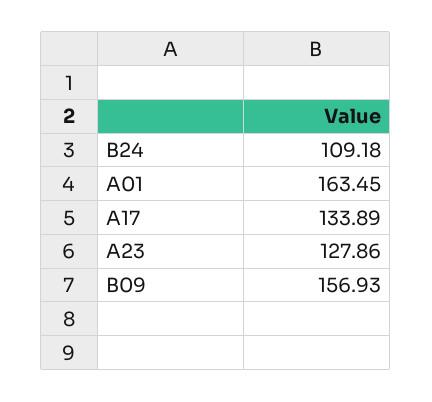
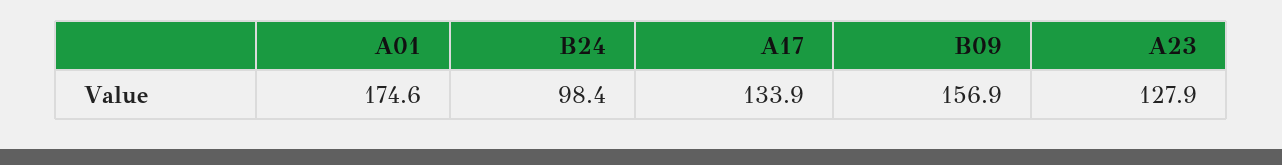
B24: 109.18 -> 98.4
A01: 163.45 -> 174.6

